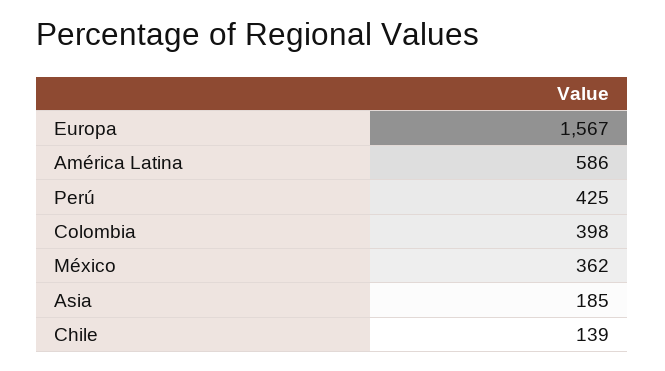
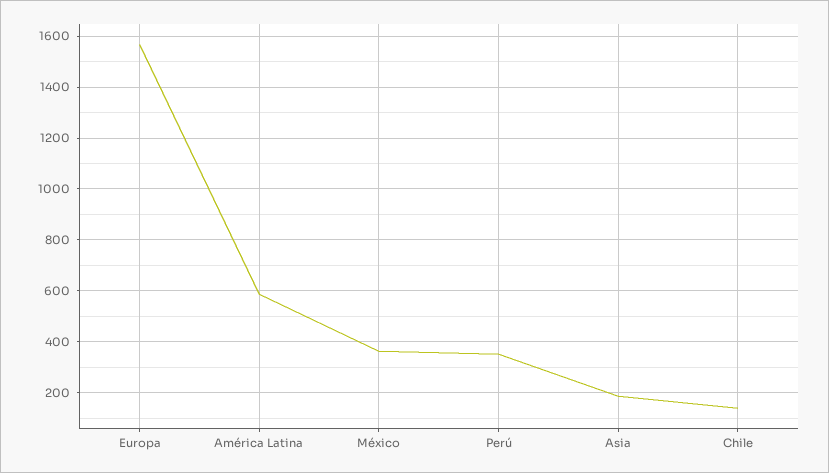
Perú: 425 -> 350
Colombia: 398 -> none

